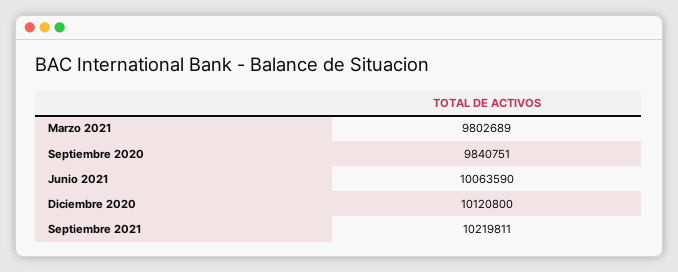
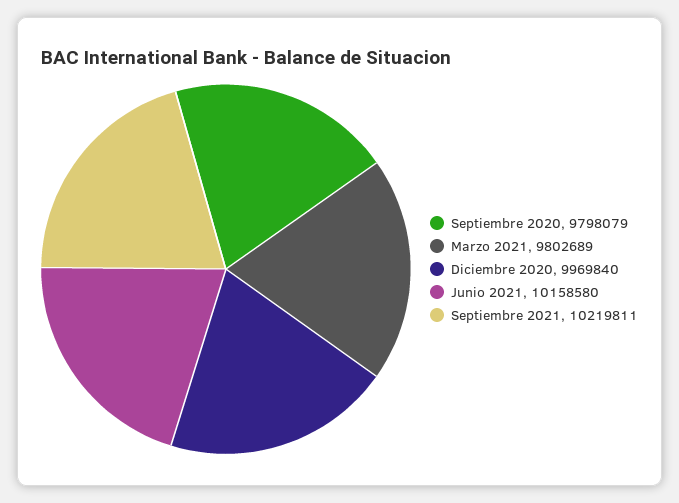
Septiembre 2020: 9840751 -> 9798079
Junio 2021: 10063590 -> 10158580
Diciembre 2020: 10120800 -> 9969840

